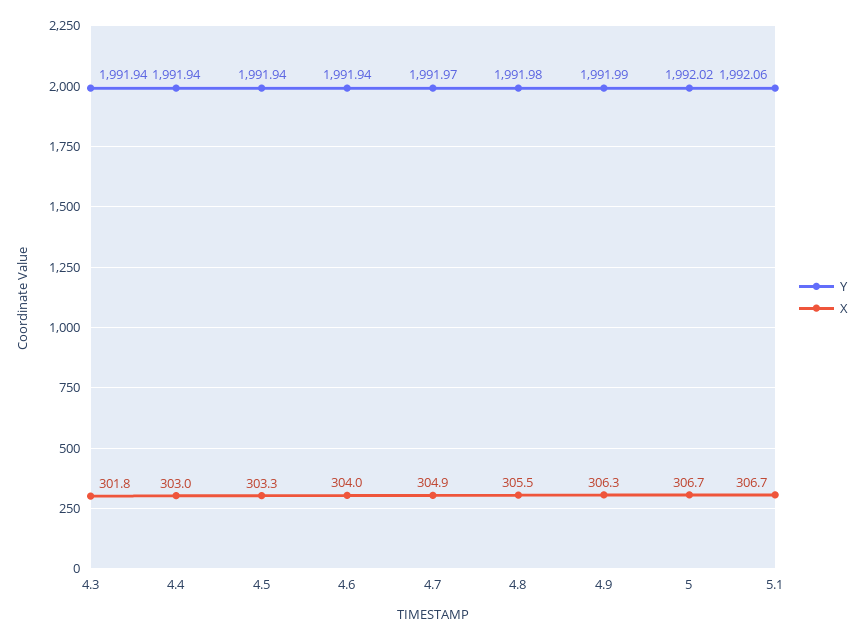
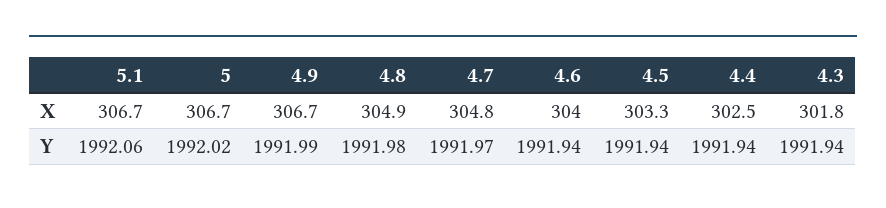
X, 4.4: 303 -> 302.5
X, 4.7: 304.9 -> 304.8
X, 4.8: 305.5 -> 304.9
X, 4.9: 306.3 -> 306.7

